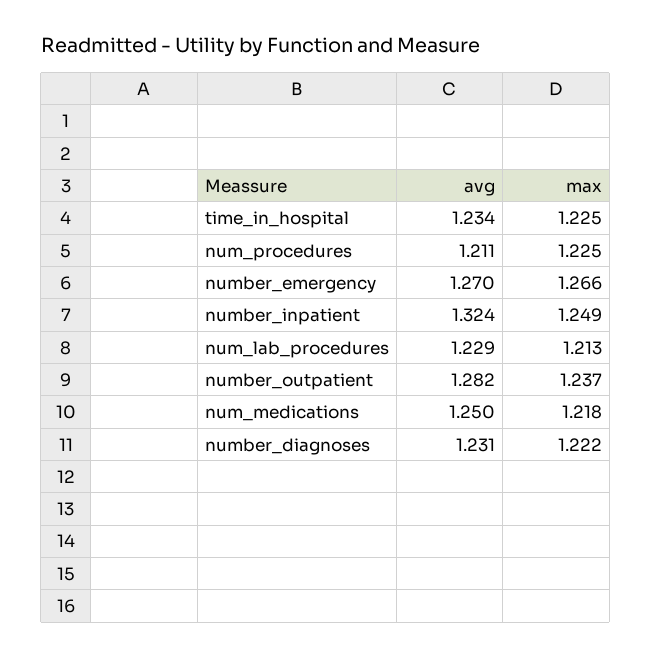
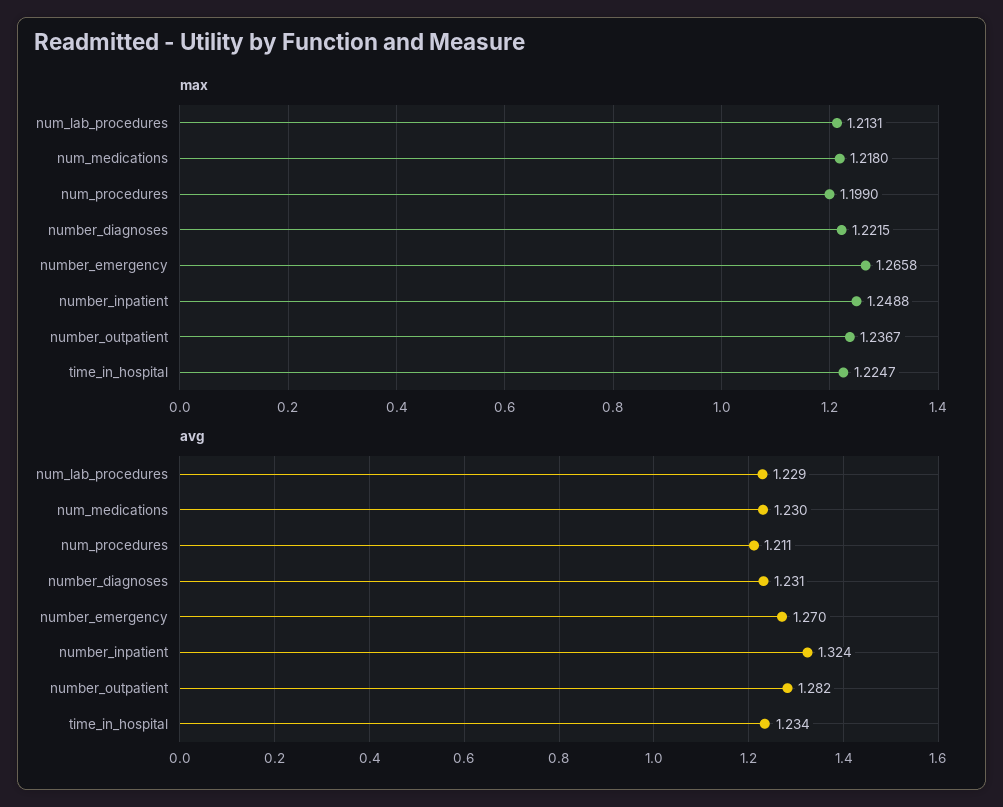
max, num_procedures: 1.225 -> 1.199
avg, num_medications: 1.25 -> 1.23

